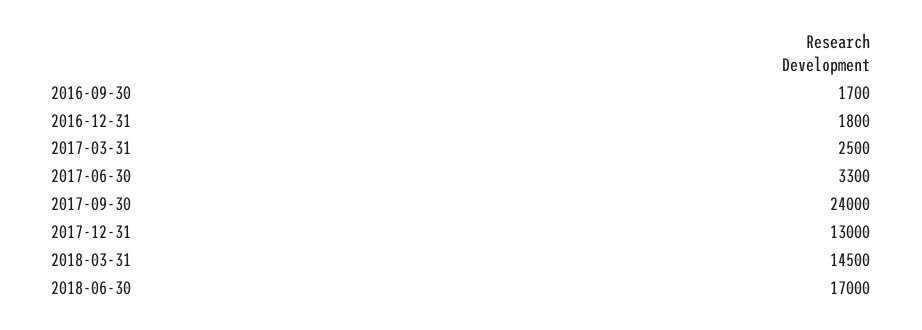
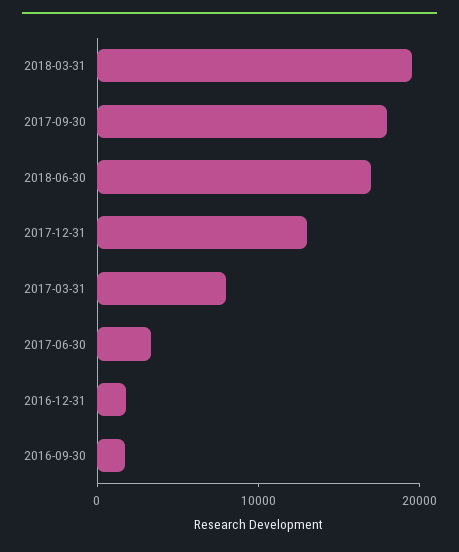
2017-03-31: 2500 -> 8000
2017-09-30: 24000 -> 18000
2018-03-31: 14500 -> 20000

